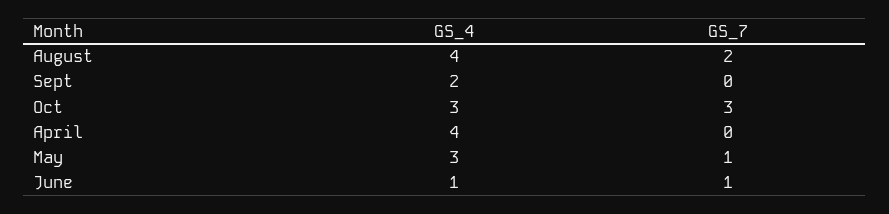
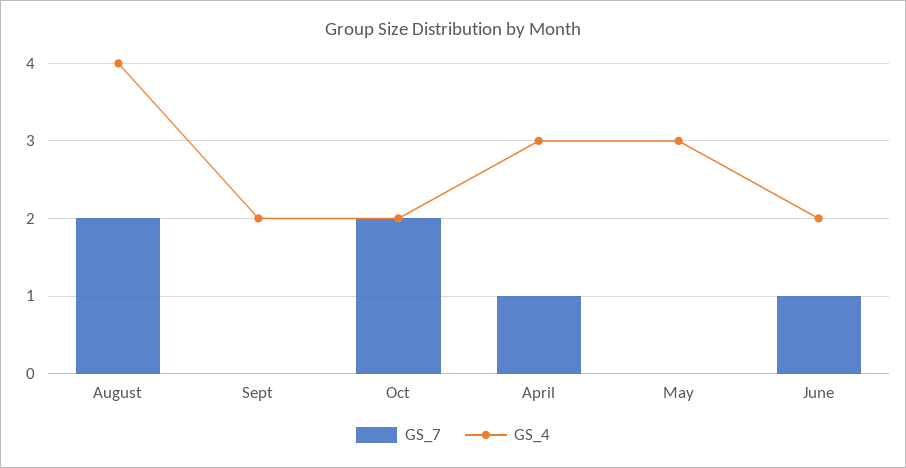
GS_4, Oct: 3 -> 2
GS_7, Oct: 3 -> 2
GS_4, April: 4 -> 3
GS_7, April: 0 -> 1
GS_7, May: 1 -> 0
GS_4, June: 1 -> 2

